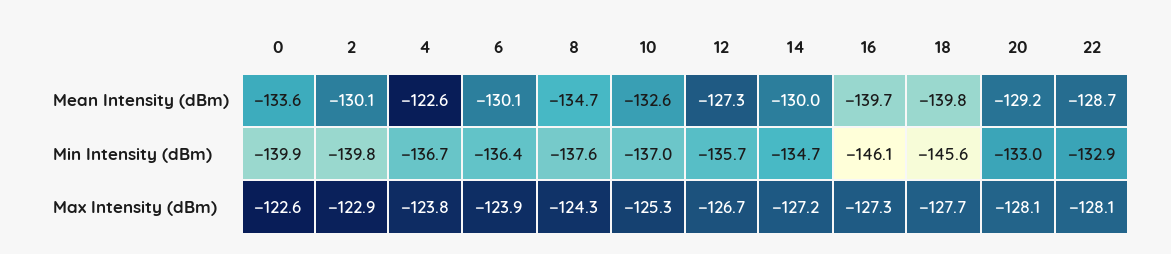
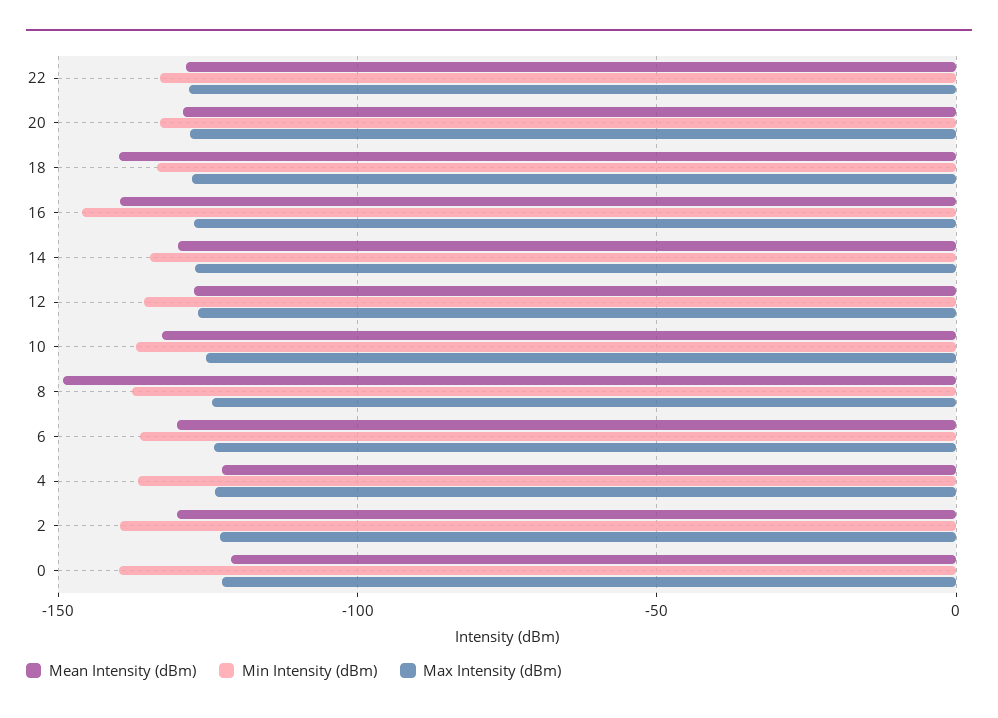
Mean Intensity (dBm), 0: -133.6 -> -120
Mean Intensity (dBm), 8: -134.7 -> -150
Min Intensity (dBm), 18: -145.6 -> -135

